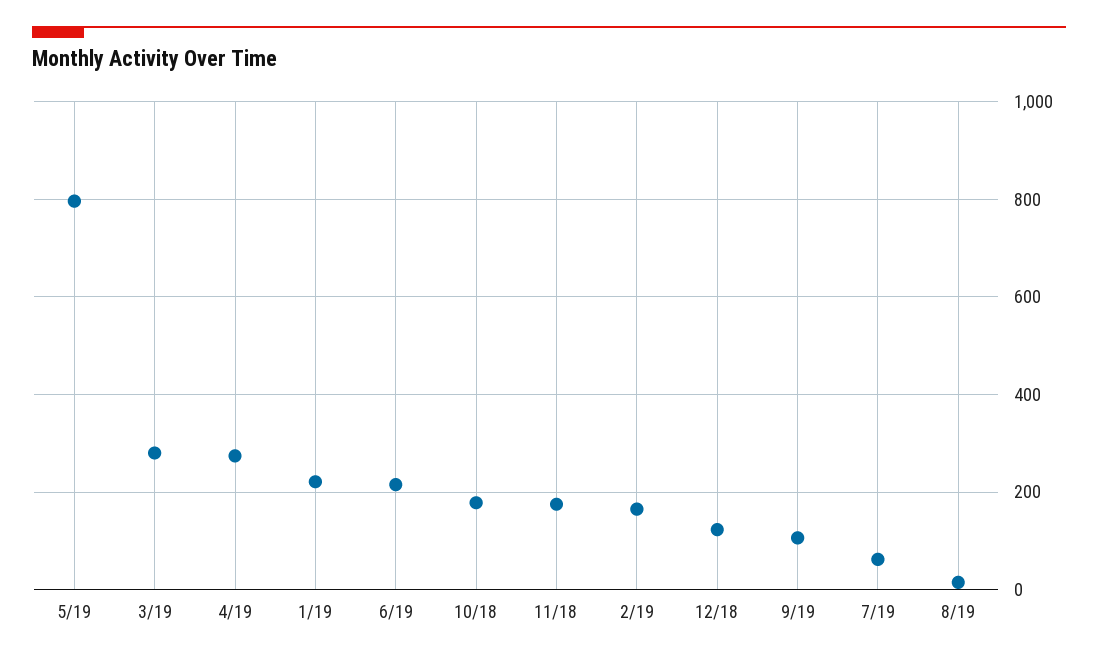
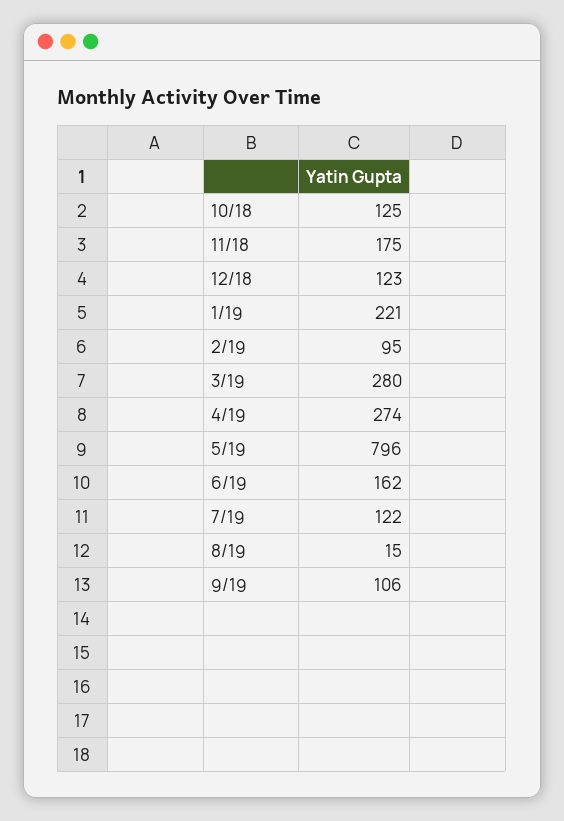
6/19: 220 -> 162
10/18: 180 -> 125
2/19: 160 -> 95
7/19: 60 -> 122

